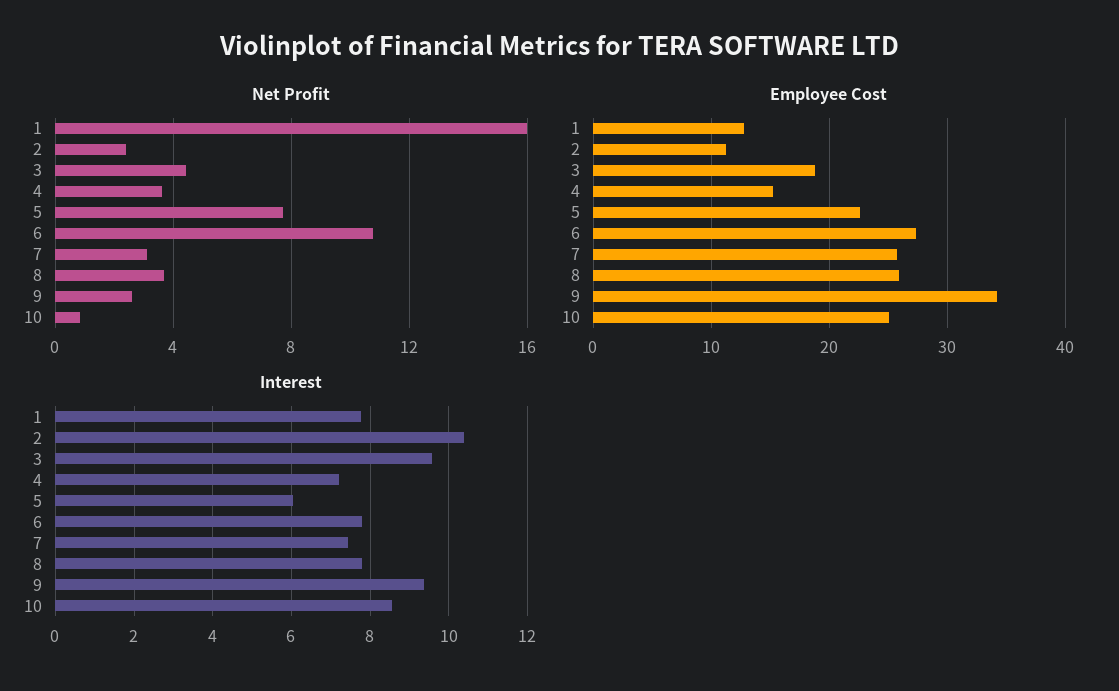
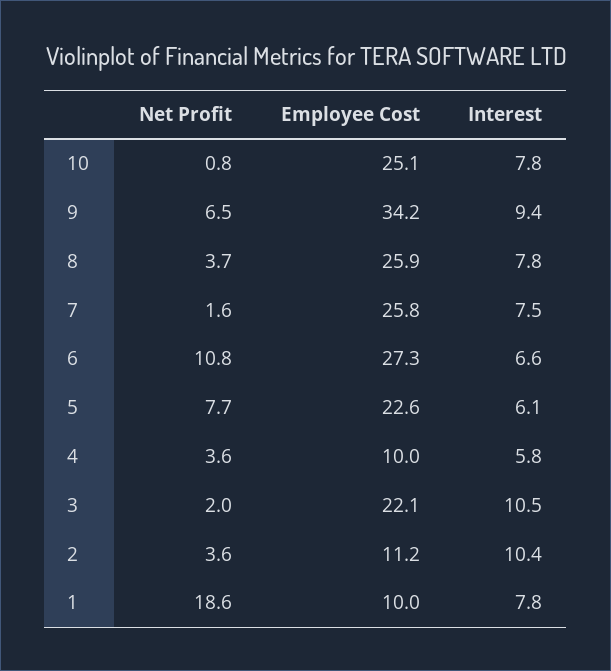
Net Profit, 1: 16 -> 18.6
Net Profit, 2: 2.5 -> 3.6
Net Profit, 3: 4.5 -> 2
Net Profit, 7: 3 -> 1.6
Net Profit, 9: 2.5 -> 6.5
Employee Cost, 1: 13 -> 10
Employee Cost, 3: 19 -> 22.1
Employee Cost, 4: 15 -> 10
Interest, 3: 9.6 -> 10.5
Interest, 4: 7.2 -> 5.8
Interest, 6: 7.8 -> 6.6
Interest, 10: 8.6 -> 7.8

